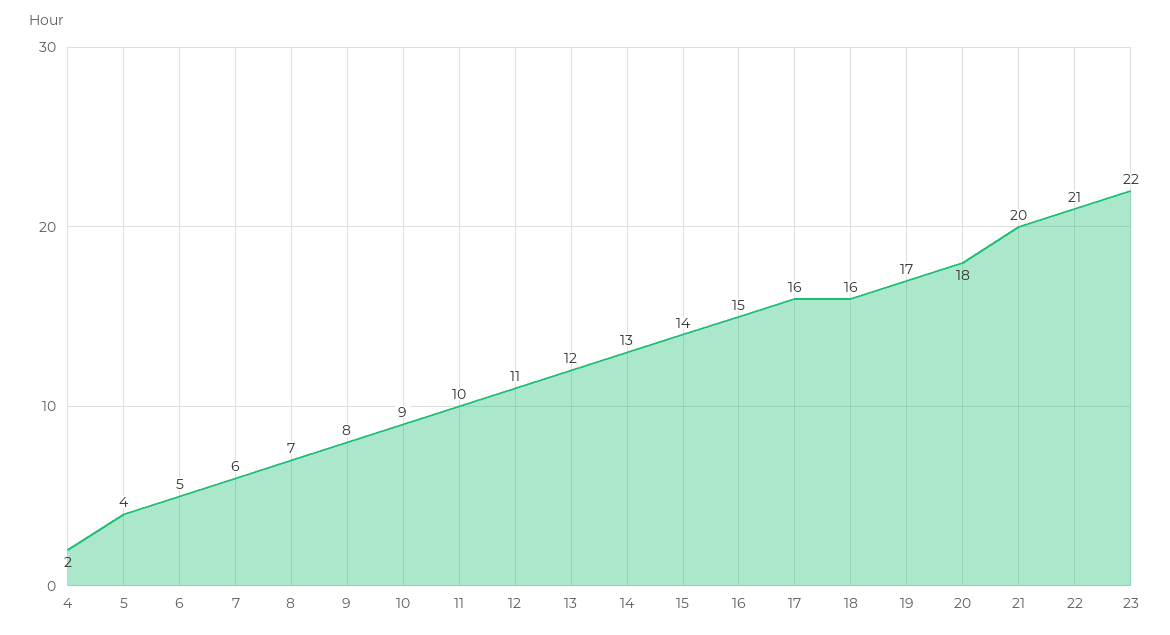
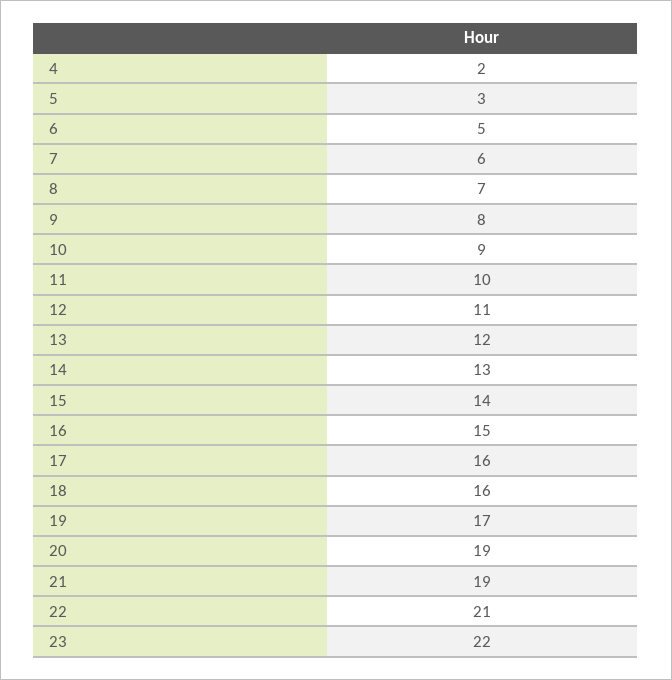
5: 4 -> 3
20: 18 -> 19
21: 20 -> 19

